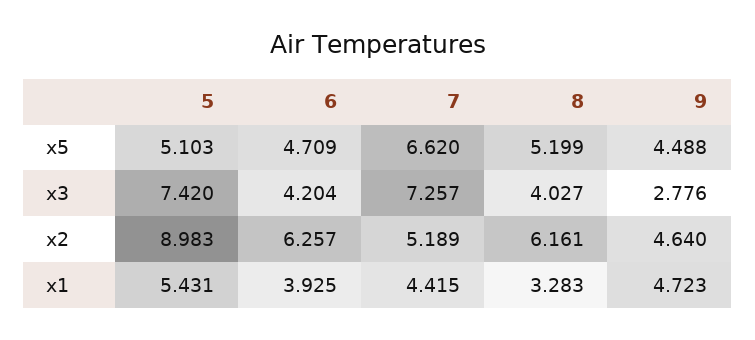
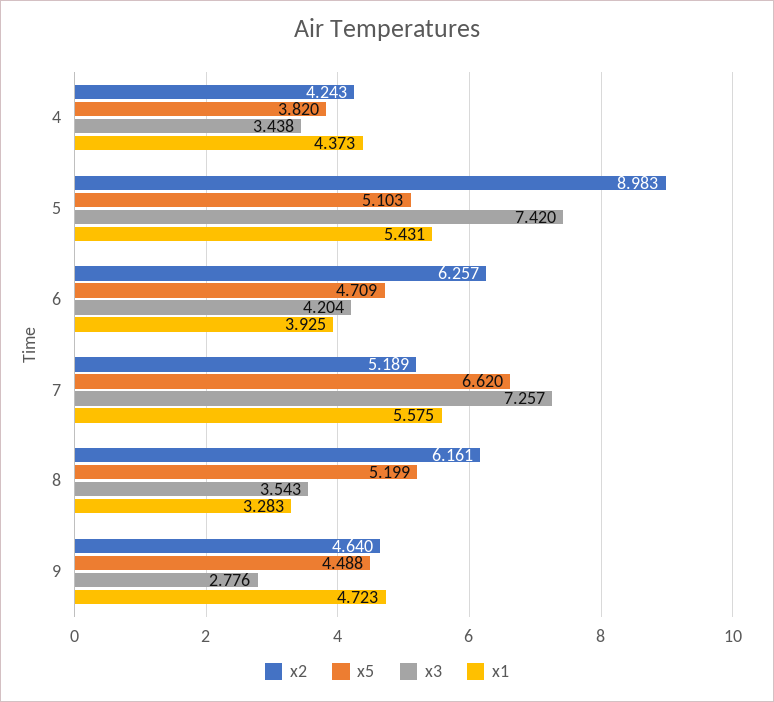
x3, 8: 4.027 -> 3.543
x1, 7: 4.415 -> 5.575
x2, 4: none -> 4.243
x5, 4: none -> 3.82
x3, 4: none -> 3.438
x1, 4: none -> 4.373

